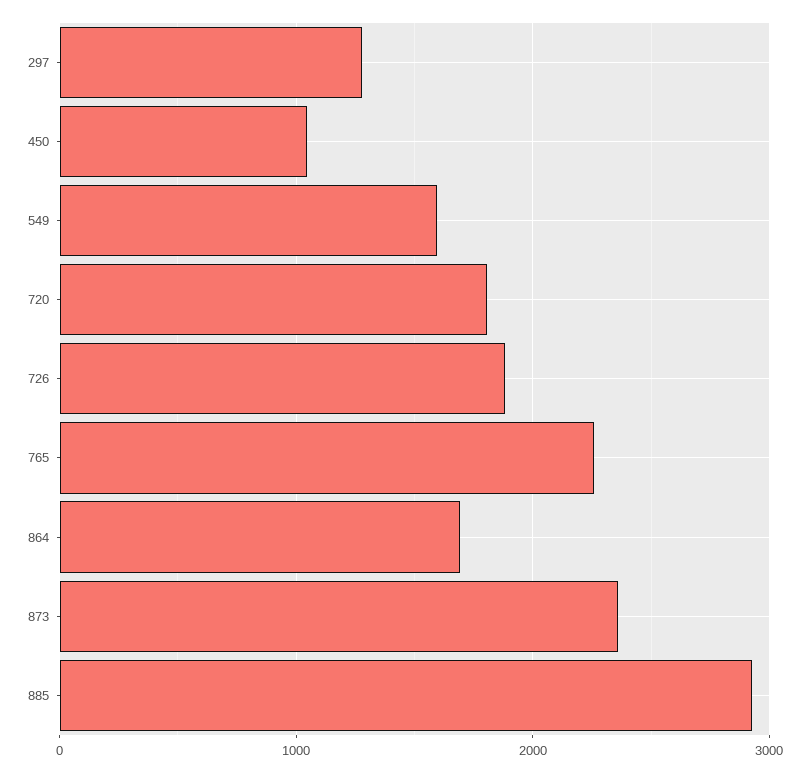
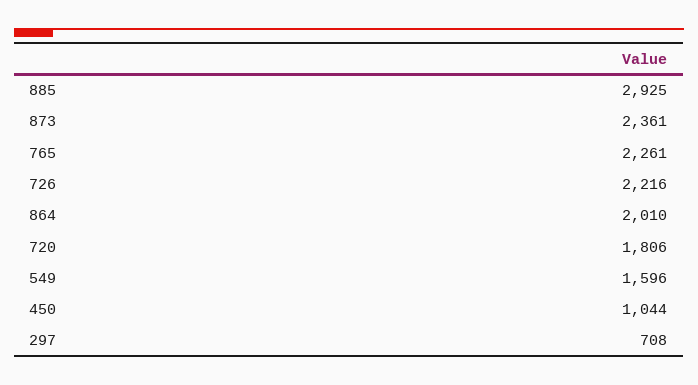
297: 1300 -> 708
726: 1900 -> 2216
864: 1700 -> 2010

